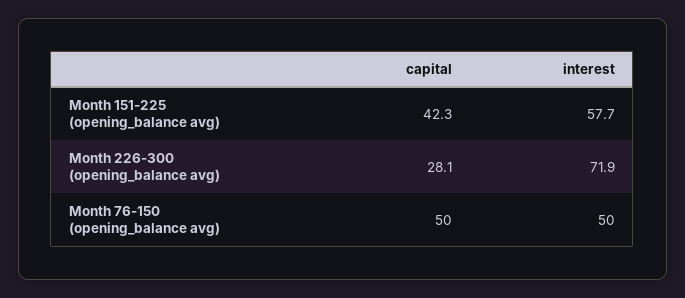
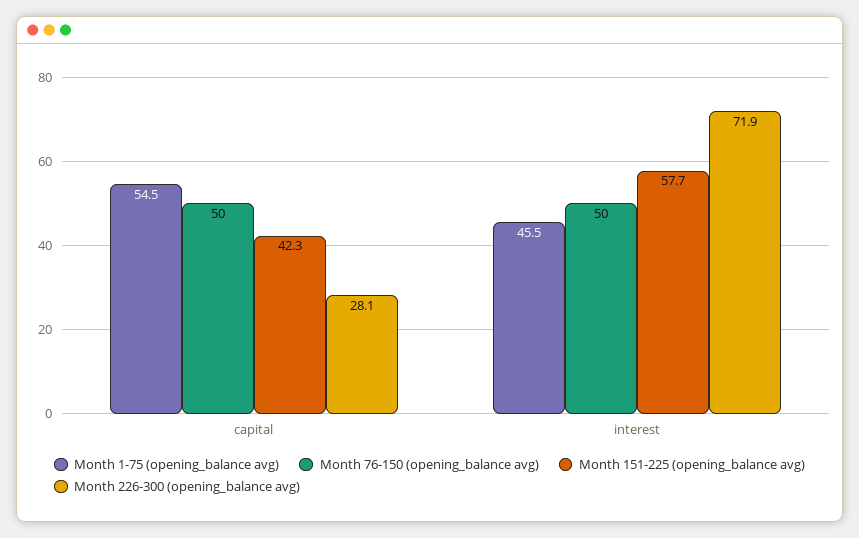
Month 1-75 (opening_balance avg), capital: none -> 54.5
Month 1-75 (opening_balance avg), interest: none -> 45.5

